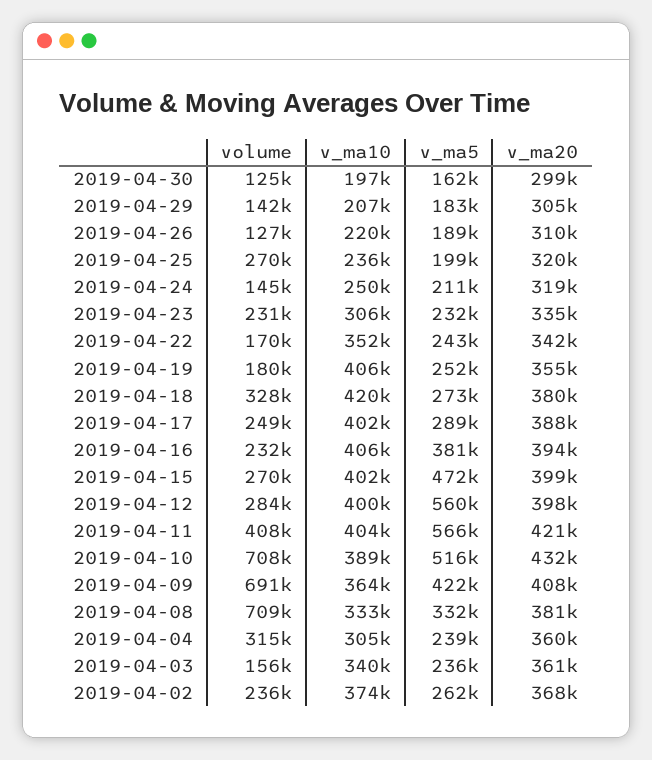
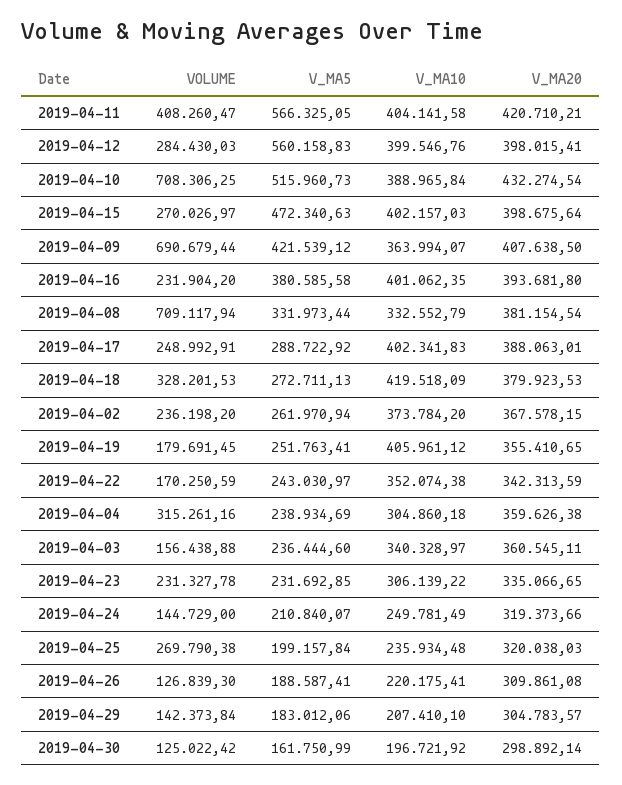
v_ma10, 2019-04-16: 406000 -> 401062.35

